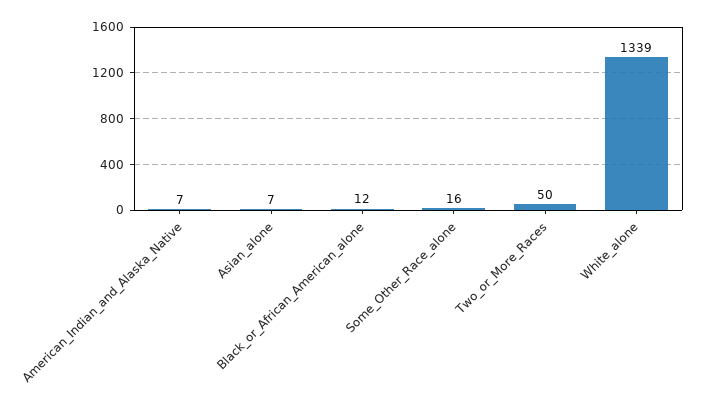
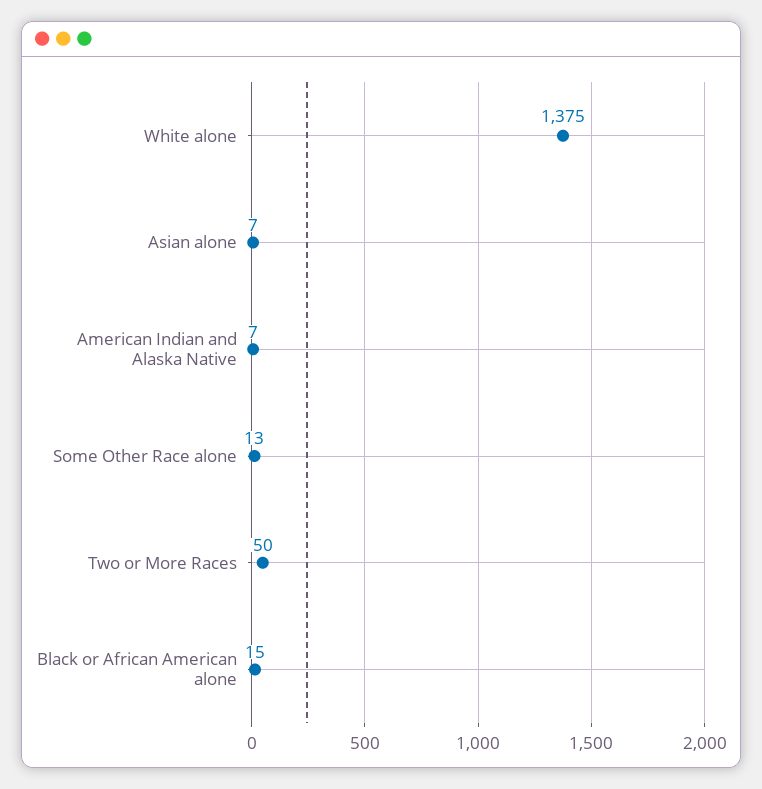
Black_or_African_American_alone: 12 -> 15
Some_Other_Race_alone: 16 -> 13
White_alone: 1339 -> 1375

